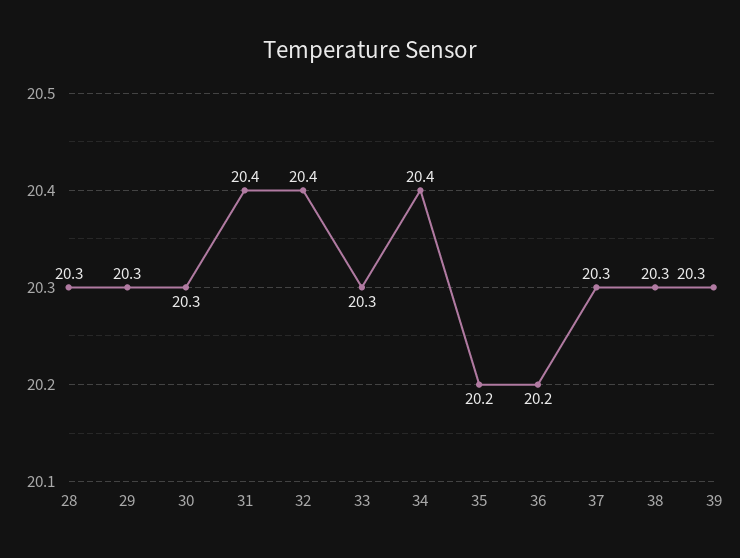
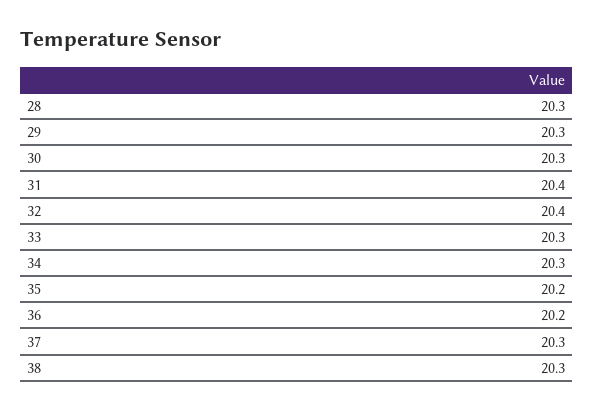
34: 20.4 -> 20.3
39: 20.3 -> none

